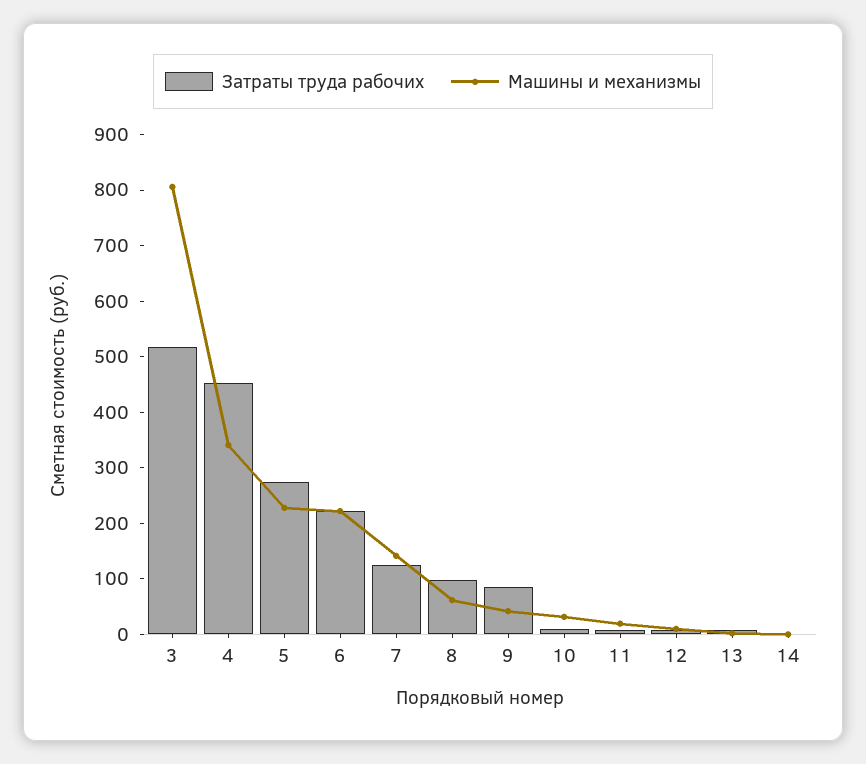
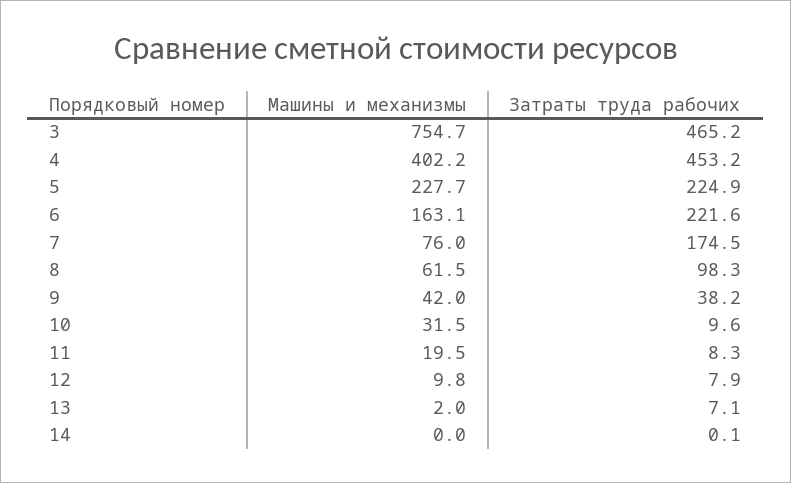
Затраты труда рабочих, 3: 520 -> 465.2
Машины и механизмы, 3: 800 -> 754.7
Машины и механизмы, 4: 340 -> 402.2
Затраты труда рабочих, 5: 280 -> 224.9
Машины и механизмы, 6: 220 -> 163.1
Затраты труда рабочих, 7: 120 -> 174.5
Машины и механизмы, 7: 140 -> 76
Затраты труда рабочих, 9: 80 -> 38.2

